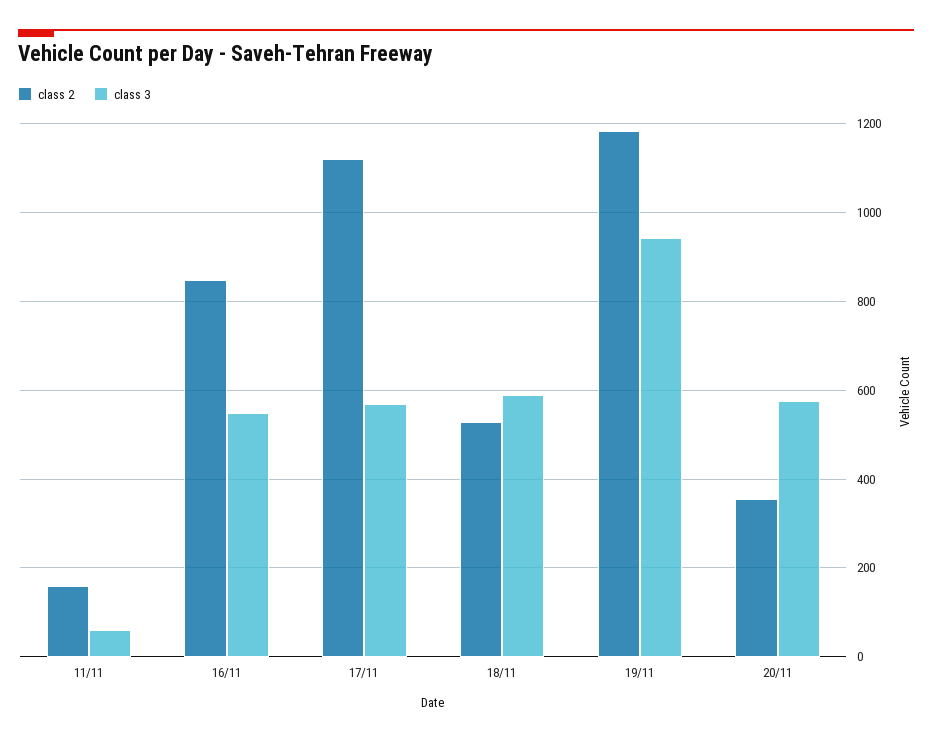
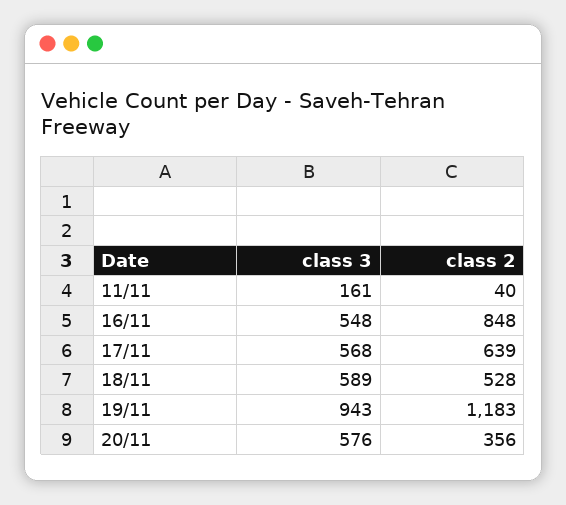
class 2, 11/11: 160 -> 40
class 3, 11/11: 60 -> 161
class 2, 17/11: 1120 -> 639

